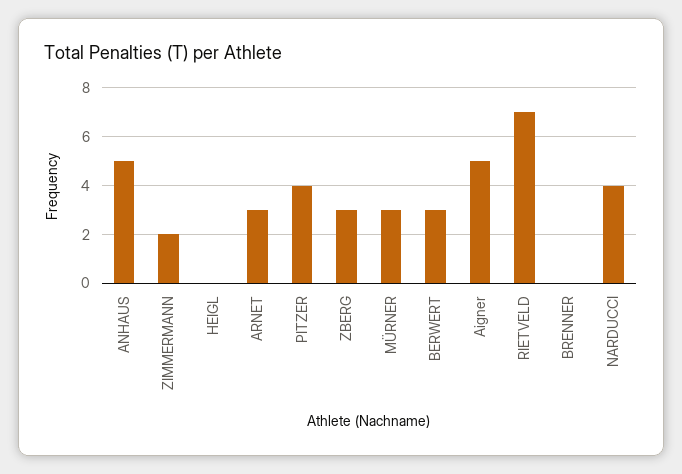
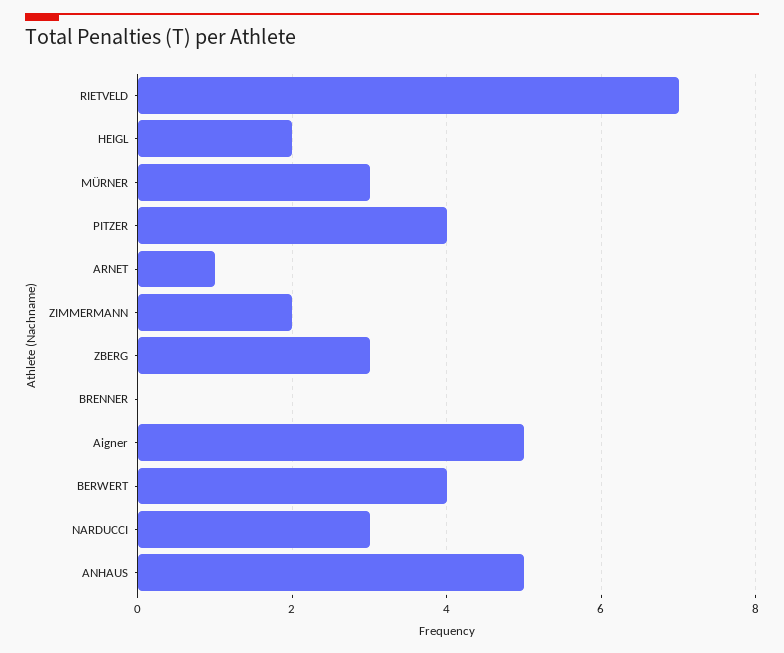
HEIGL: 0 -> 2
ARNET: 3 -> 1
BERWERT: 3 -> 4
NARDUCCI: 4 -> 3

